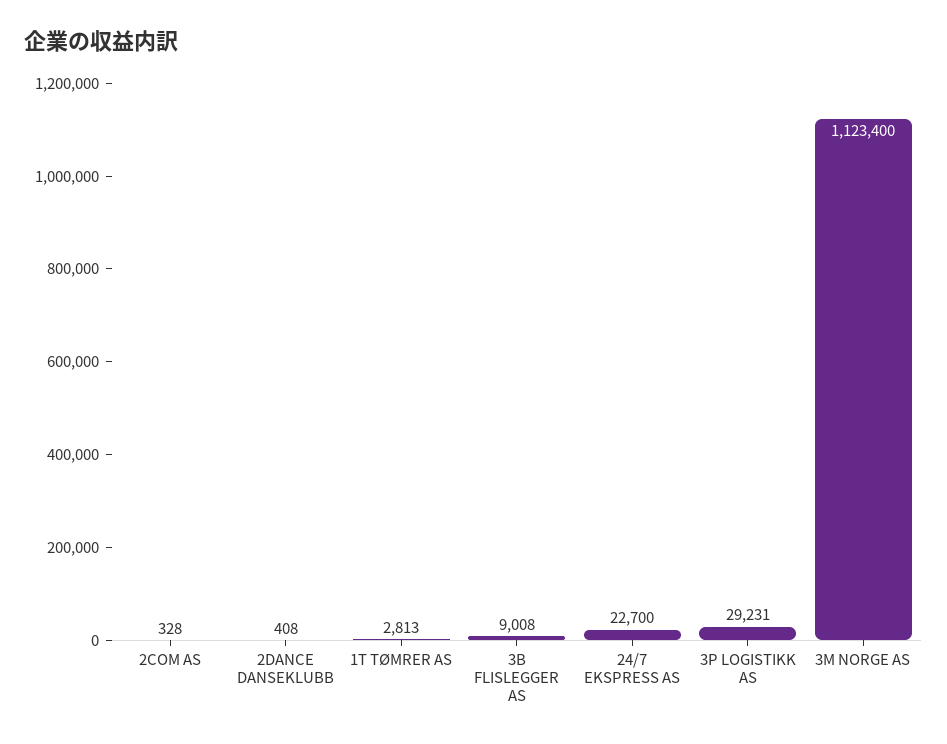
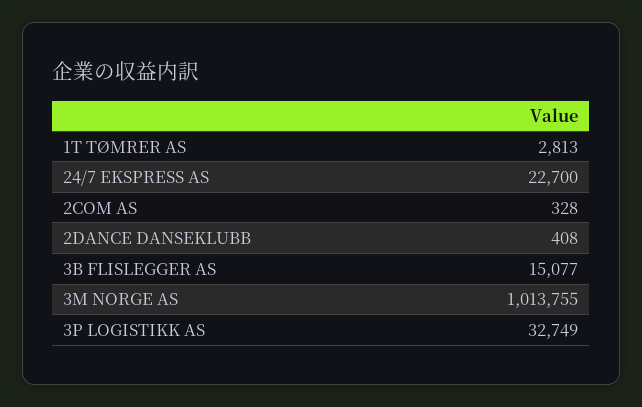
3B FLISLEGGER AS: 9008 -> 15077
3P LOGISTIKK AS: 29231 -> 32749
3M NORGE AS: 1123400 -> 1013755

